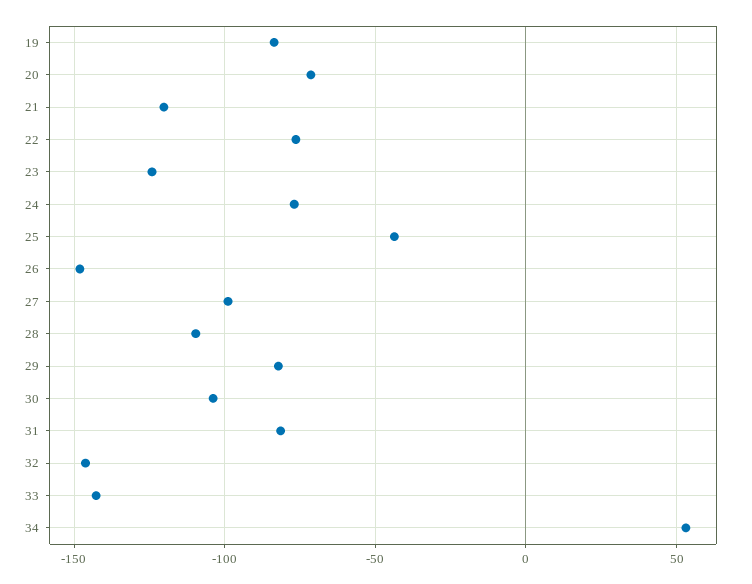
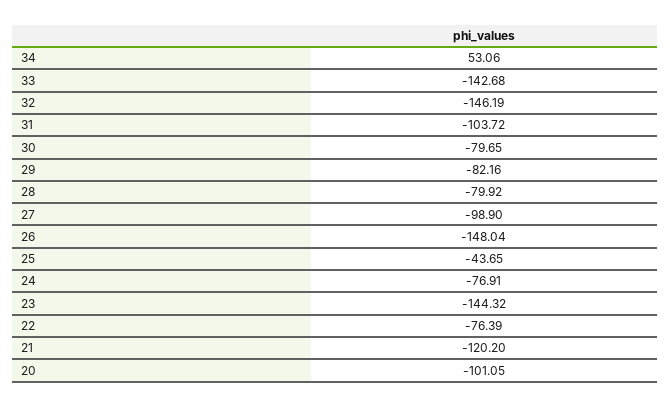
19: -85 -> none
20: -70 -> -101.05
23: -125 -> -144.32
28: -110 -> -79.92
30: -105 -> -79.65
31: -80 -> -103.72

